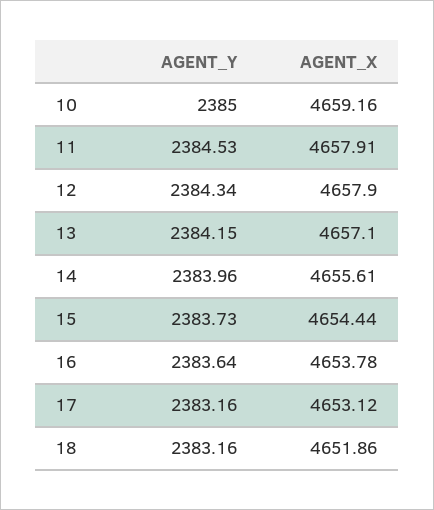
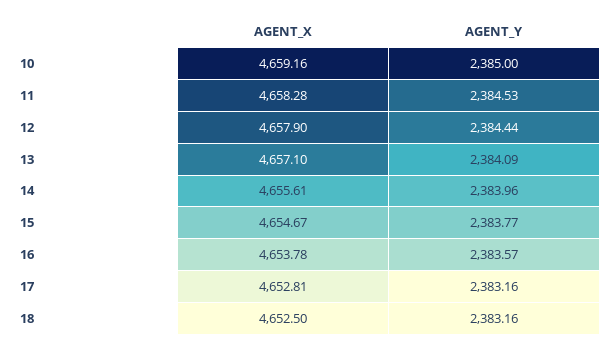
AGENT_X, 11: 4657.91 -> 4658.28
AGENT_Y, 12: 2384.34 -> 2384.44
AGENT_Y, 13: 2384.15 -> 2384.09
AGENT_Y, 15: 2383.73 -> 2383.77
AGENT_X, 15: 4654.44 -> 4654.67
AGENT_Y, 16: 2383.64 -> 2383.57
AGENT_X, 17: 4653.12 -> 4652.81
AGENT_X, 18: 4651.86 -> 4652.5

